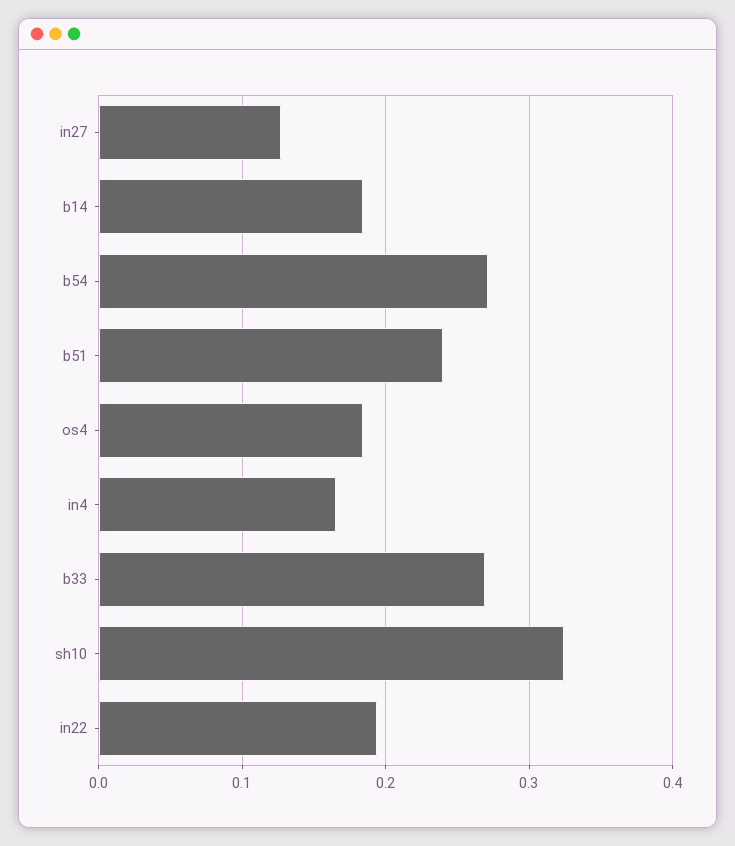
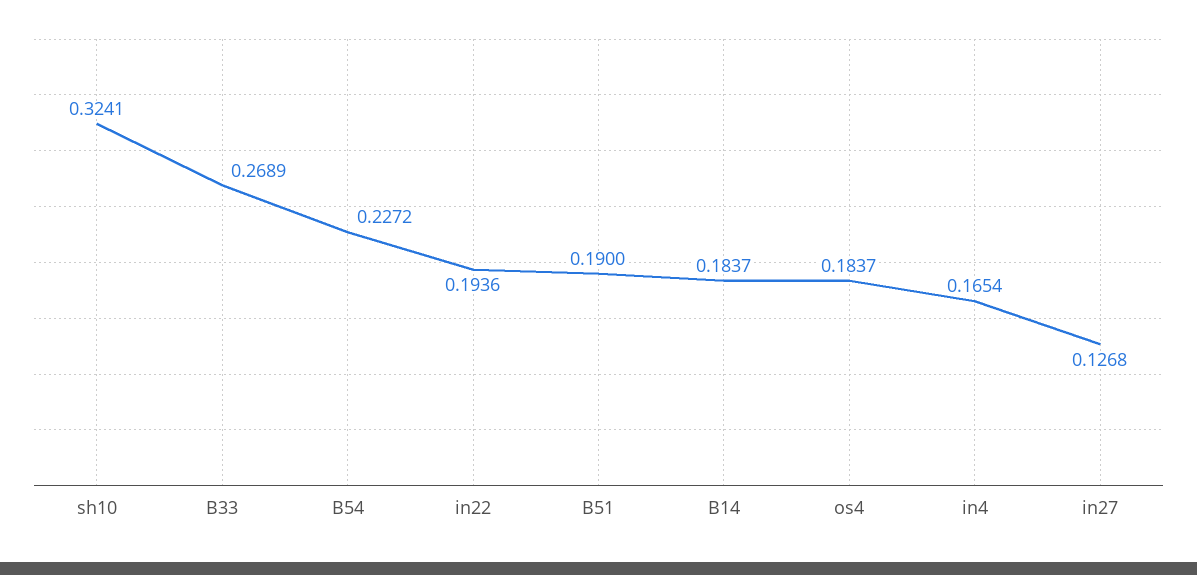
b54: 0.27 -> 0.2272
b51: 0.24 -> 0.19

